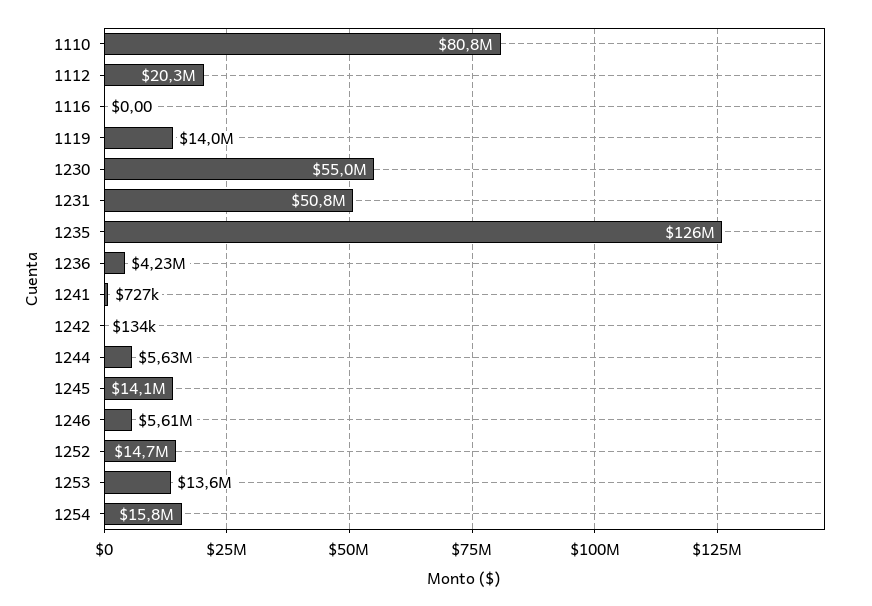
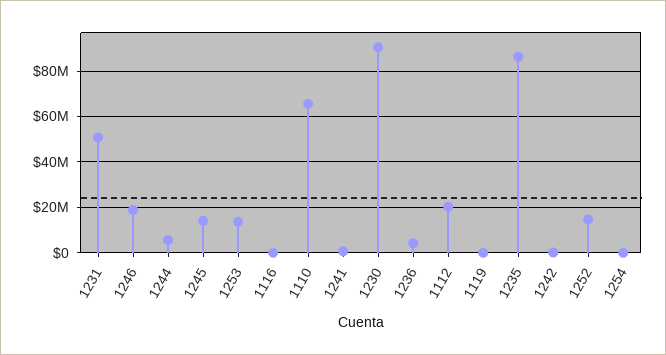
1110: 80800000 -> 65000000
1119: 14000000 -> 0
1230: 55000000 -> 90000000
1235: 126000000 -> 85000000
1246: 5610000 -> 20000000
1254: 15800000 -> 0

